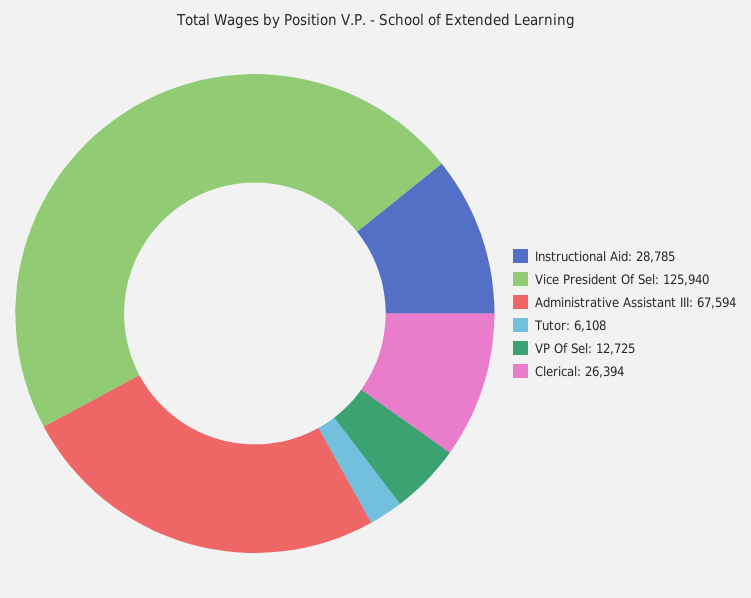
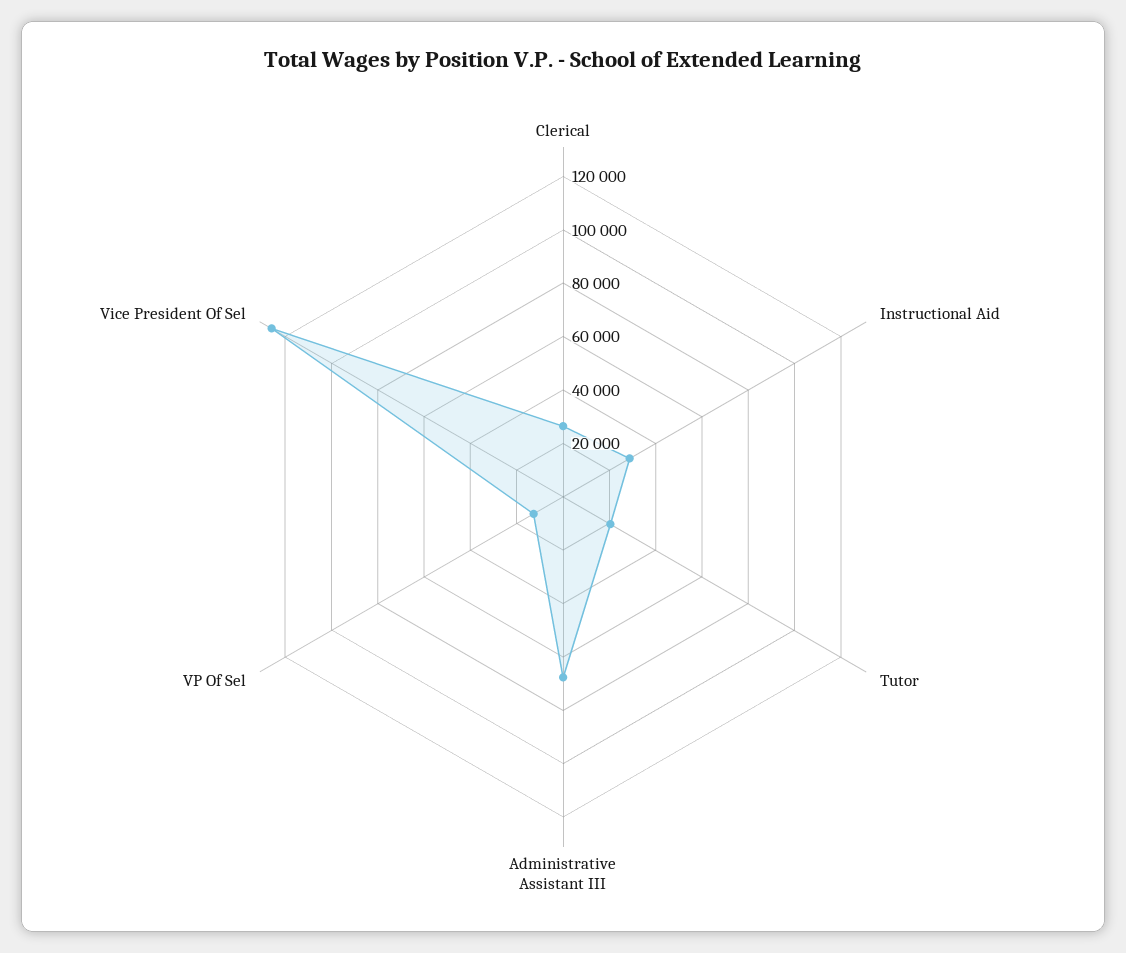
Tutor: 6108 -> 20000

